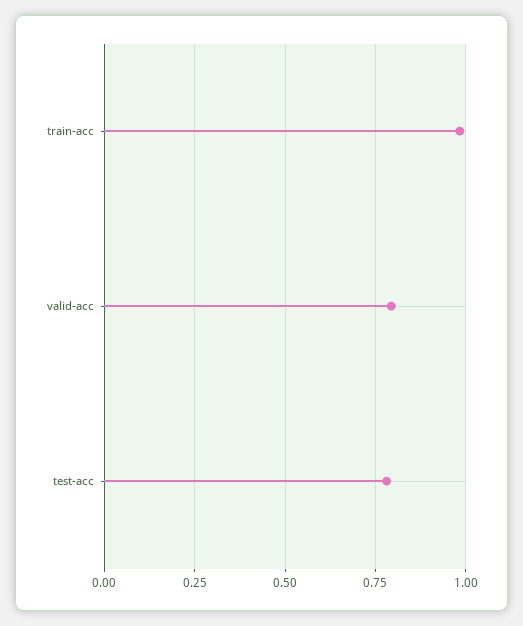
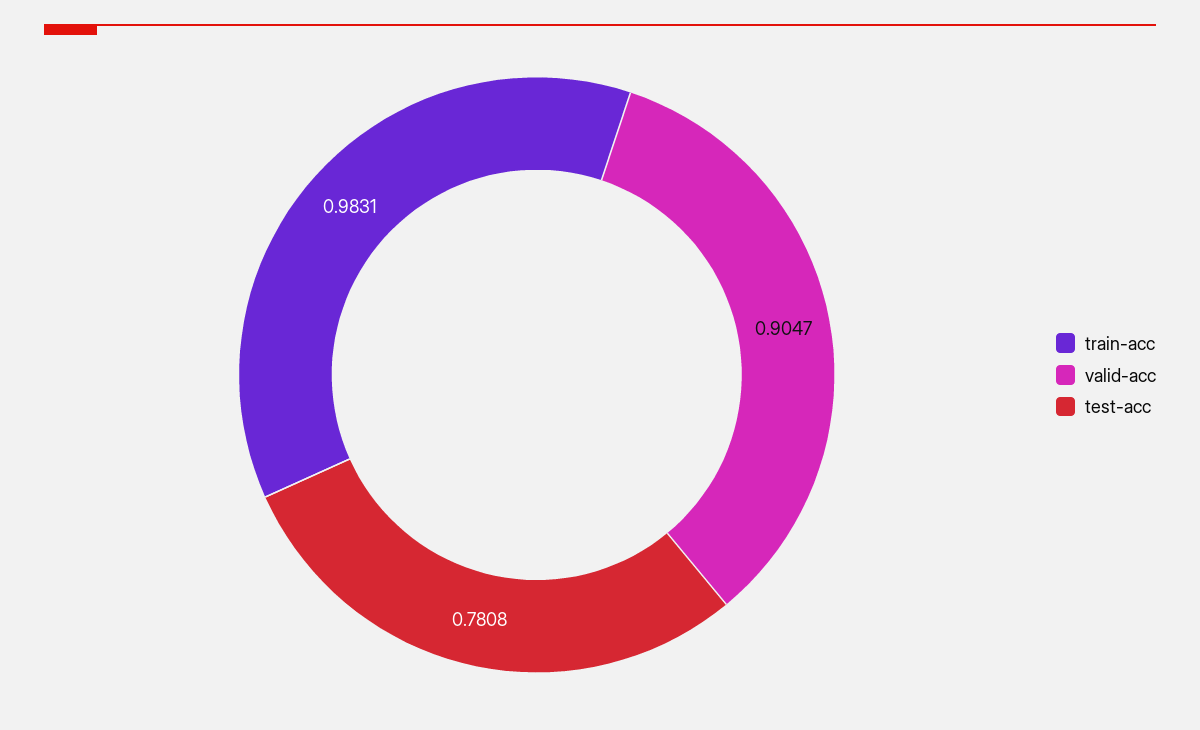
valid-acc: 0.8 -> 0.9047

